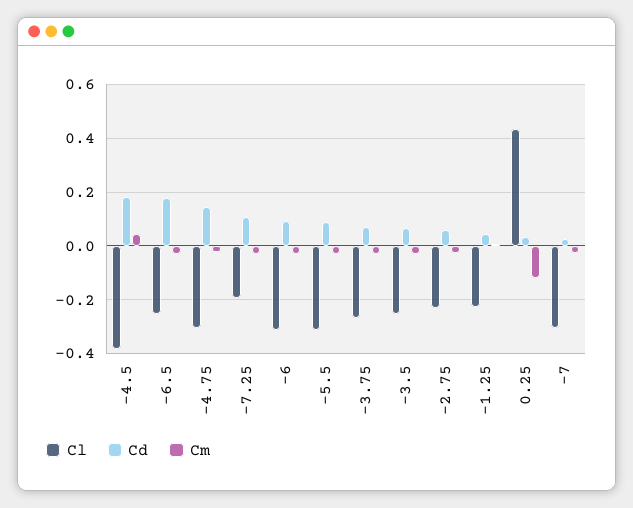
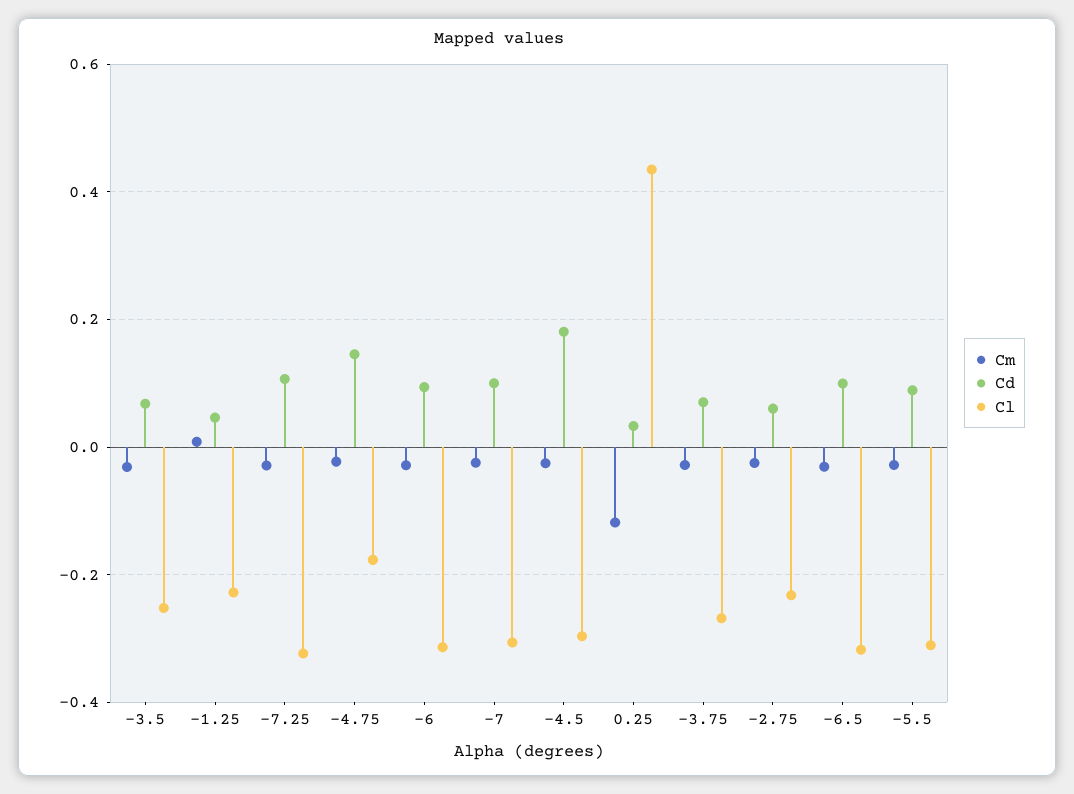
Cl, -4.5: -0.375 -> -0.3
Cm, -4.5: 0.05 -> -0.02
Cl, -6.5: -0.25 -> -0.32
Cd, -6.5: 0.175 -> 0.1
Cl, -4.75: -0.3 -> -0.18
Cl, -7.25: -0.2 -> -0.32
Cd, -7: 0.025 -> 0.1

